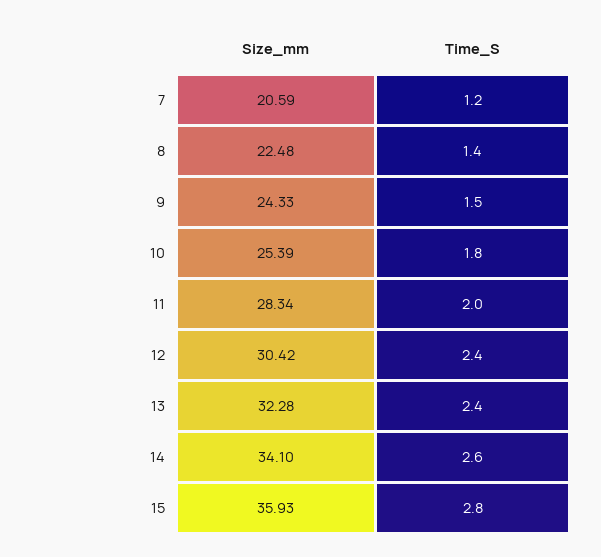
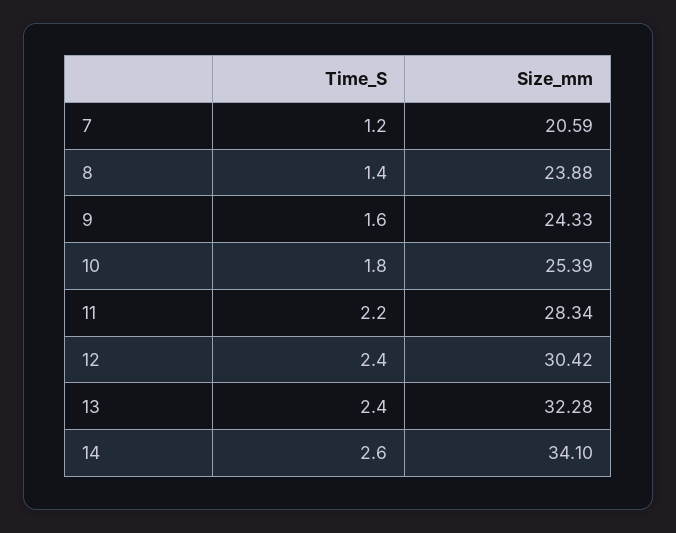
Size_mm, 8: 22.48 -> 23.88
Time_S, 9: 1.5 -> 1.6
Time_S, 11: 2 -> 2.2
Size_mm, 15: 35.93 -> none
Time_S, 15: 2.8 -> none

